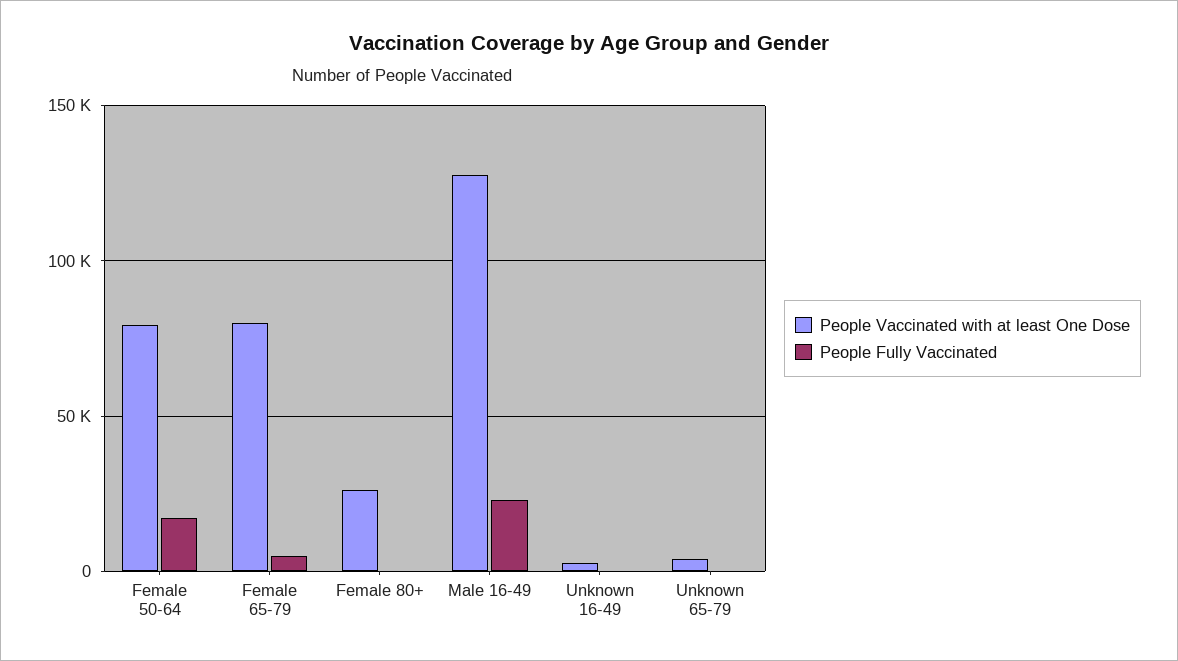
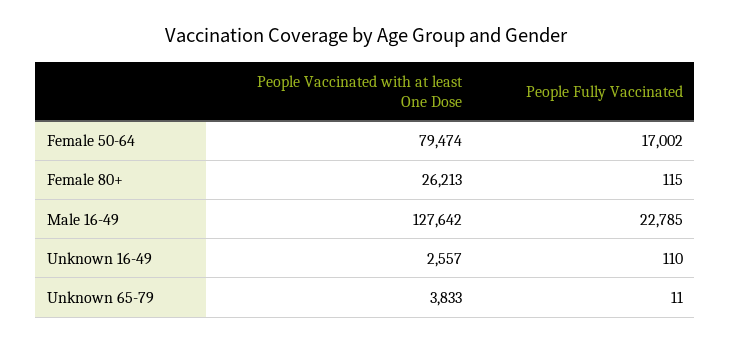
People Vaccinated with at least One Dose, Female 65-79: 80000 -> none
People Fully Vaccinated, Female 65-79: 5000 -> none

